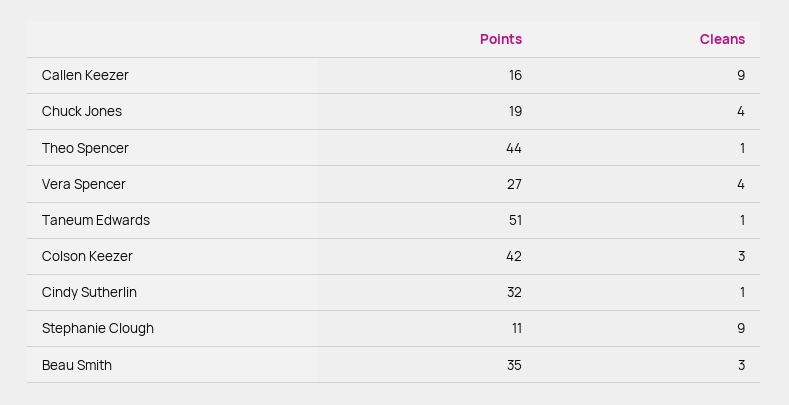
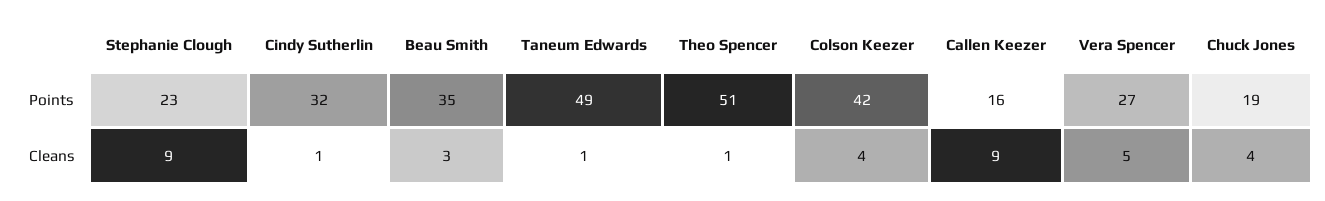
Points, Theo Spencer: 44 -> 51
Cleans, Vera Spencer: 4 -> 5
Points, Taneum Edwards: 51 -> 49
Cleans, Colson Keezer: 3 -> 4
Points, Stephanie Clough: 11 -> 23

